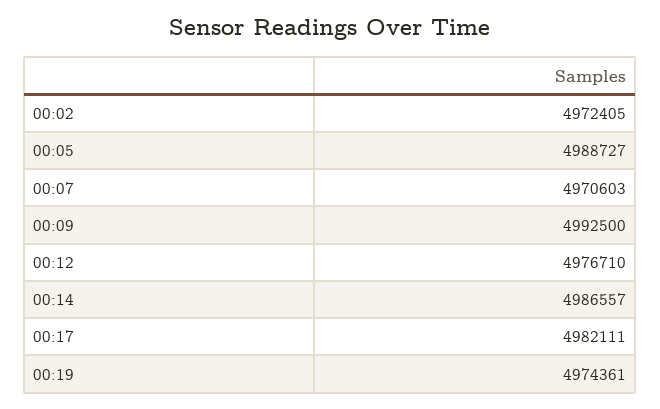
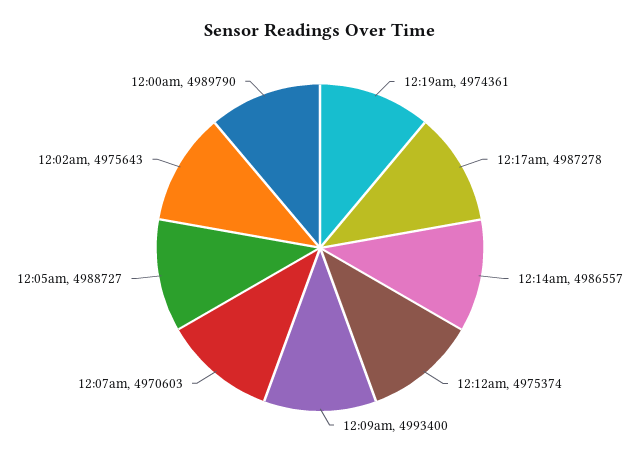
00:02: 4972405 -> 4975643
00:09: 4992500 -> 4993400
00:12: 4976710 -> 4975374
00:17: 4982111 -> 4987278
12:00am: none -> 4989790

